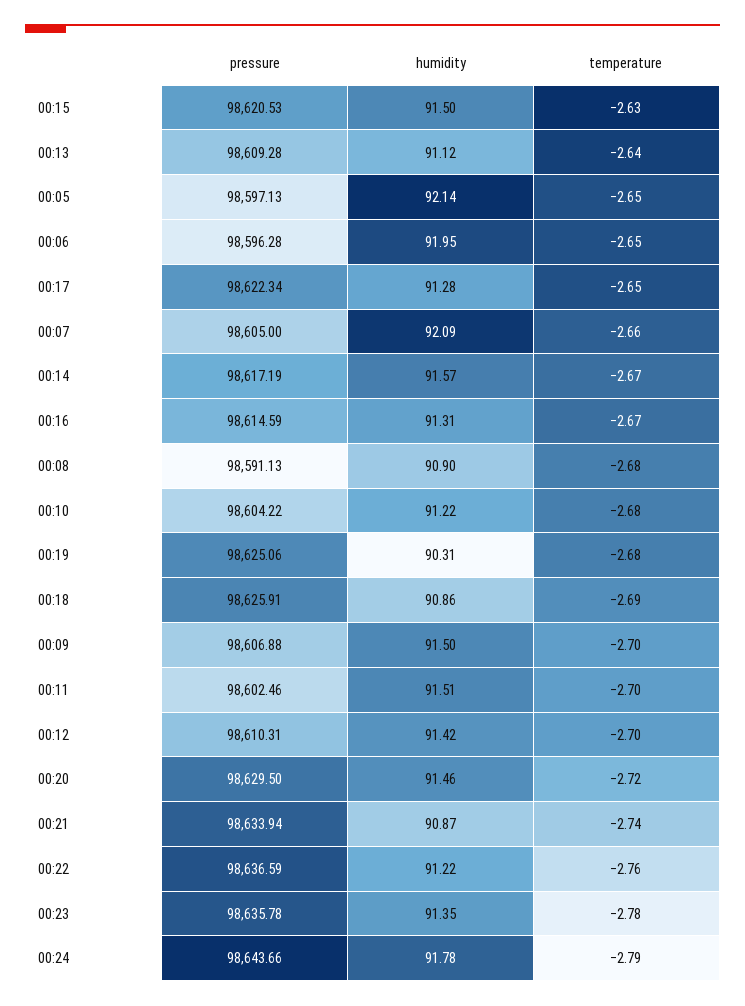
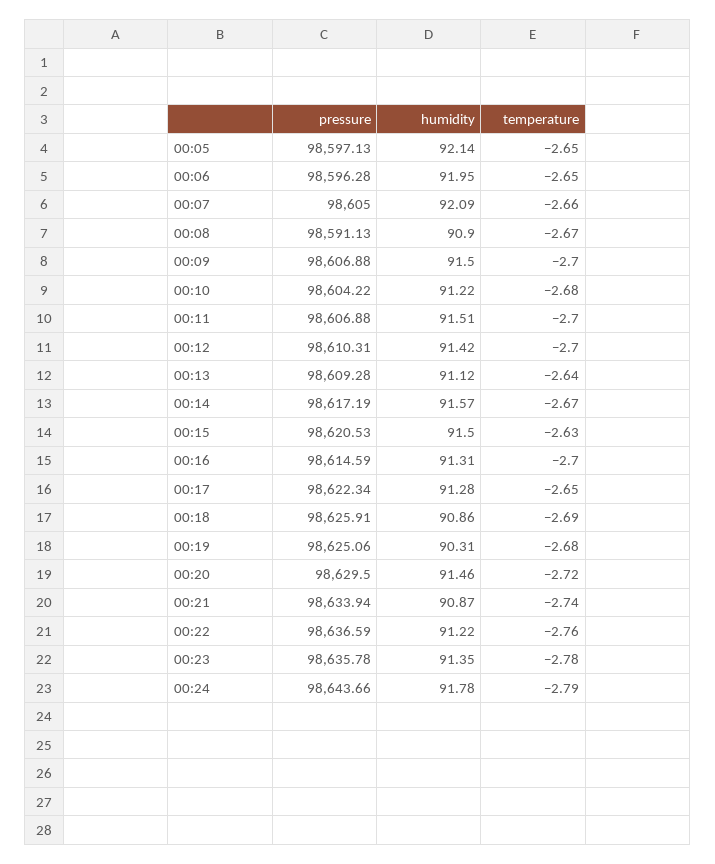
temperature, 00:16: -2.67 -> -2.7
temperature, 00:08: -2.68 -> -2.67
pressure, 00:11: 98602.46 -> 98606.88

